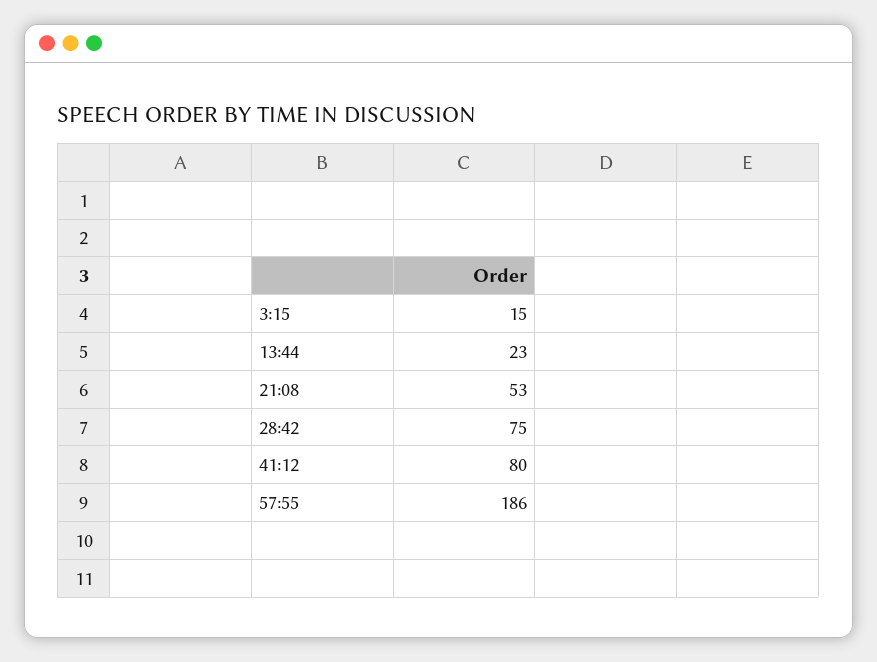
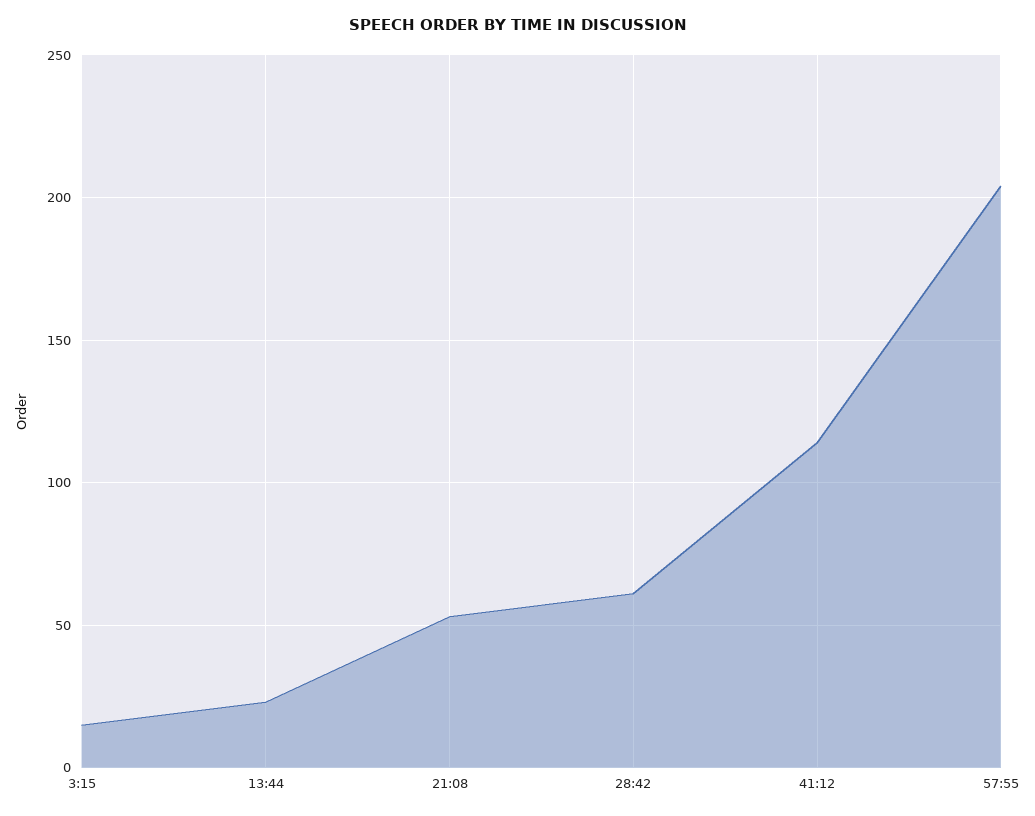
28:42: 75 -> 60
41:12: 80 -> 115
57:55: 186 -> 205

